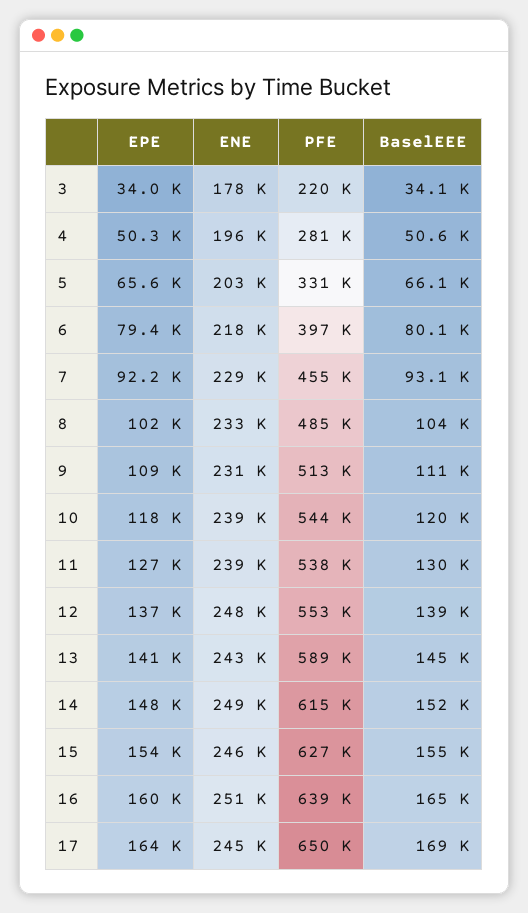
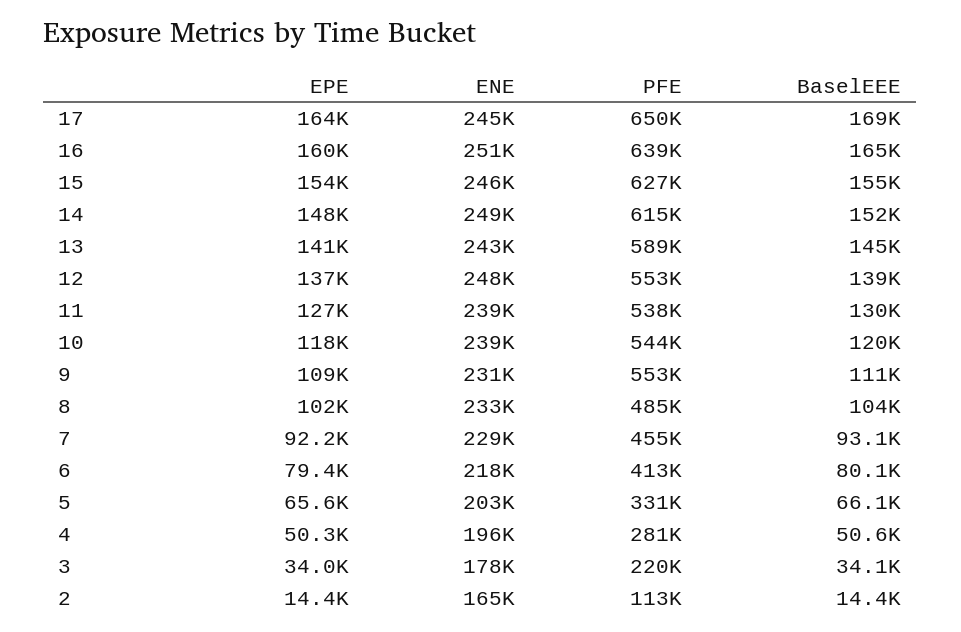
PFE, 6: 397000 -> 413000
PFE, 9: 513000 -> 553000
EPE, 2: none -> 14400
ENE, 2: none -> 165000
PFE, 2: none -> 113000
BaselEEE, 2: none -> 14400

